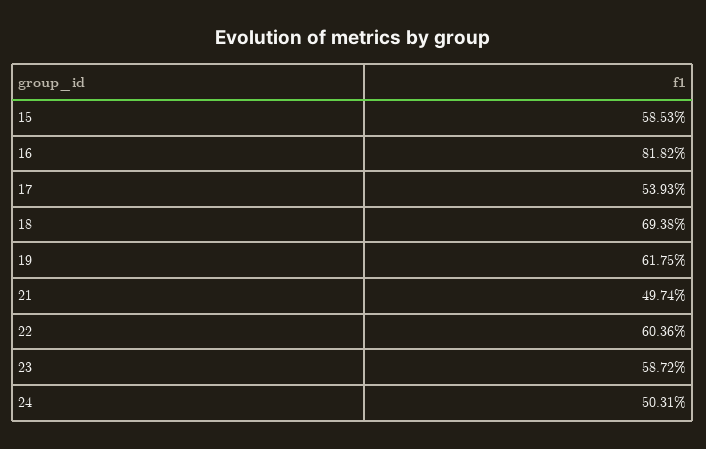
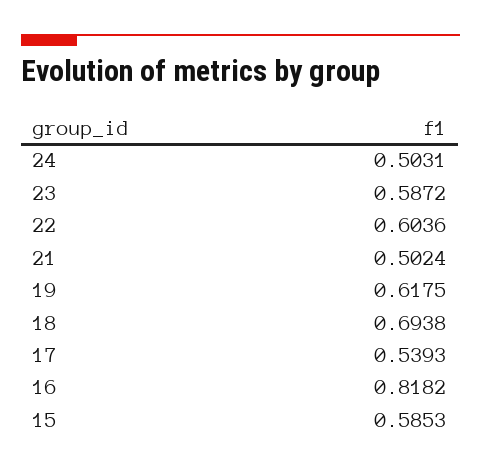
21: 0.4974 -> 0.5024

